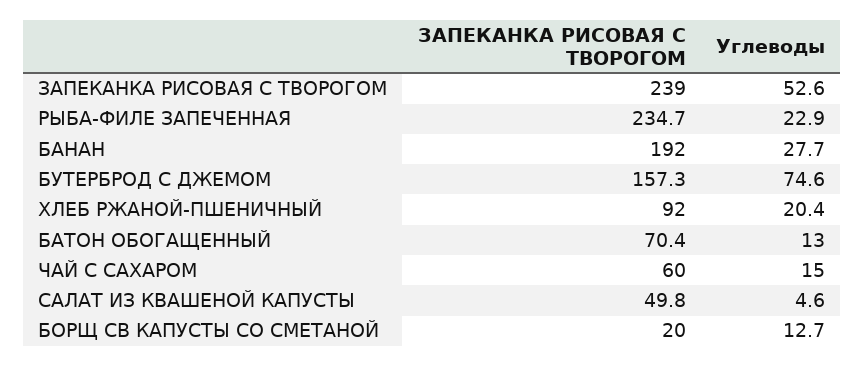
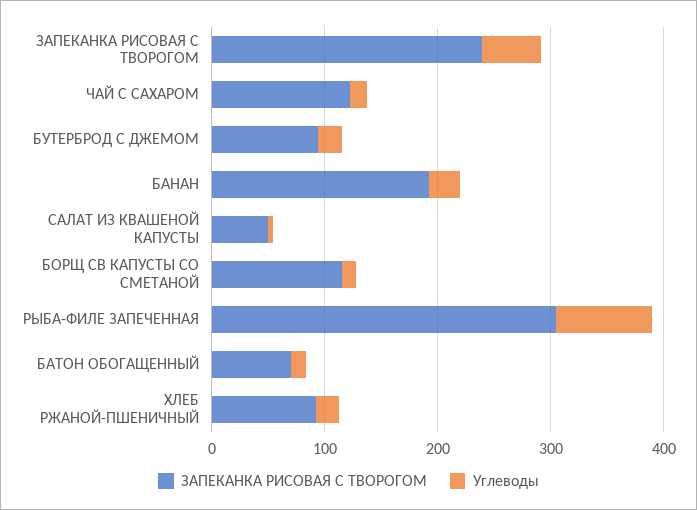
ЗАПЕКАНКА РИСОВАЯ С ТВОРОГОМ, РЫБА-ФИЛЕ ЗАПЕЧЕННАЯ: 234.7 -> 300
Углеводы, РЫБА-ФИЛЕ ЗАПЕЧЕННАЯ: 22.9 -> 80
ЗАПЕКАНКА РИСОВАЯ С ТВОРОГОМ, БУТЕРБРОД С ДЖЕМОМ: 157.3 -> 100
Углеводы, БУТЕРБРОД С ДЖЕМОМ: 74.6 -> 20
ЗАПЕКАНКА РИСОВАЯ С ТВОРОГОМ, ЧАЙ С САХАРОМ: 60 -> 120
ЗАПЕКАНКА РИСОВАЯ С ТВОРОГОМ, БОРЩ СВ КАПУСТЫ СО СМЕТАНОЙ: 20 -> 120

